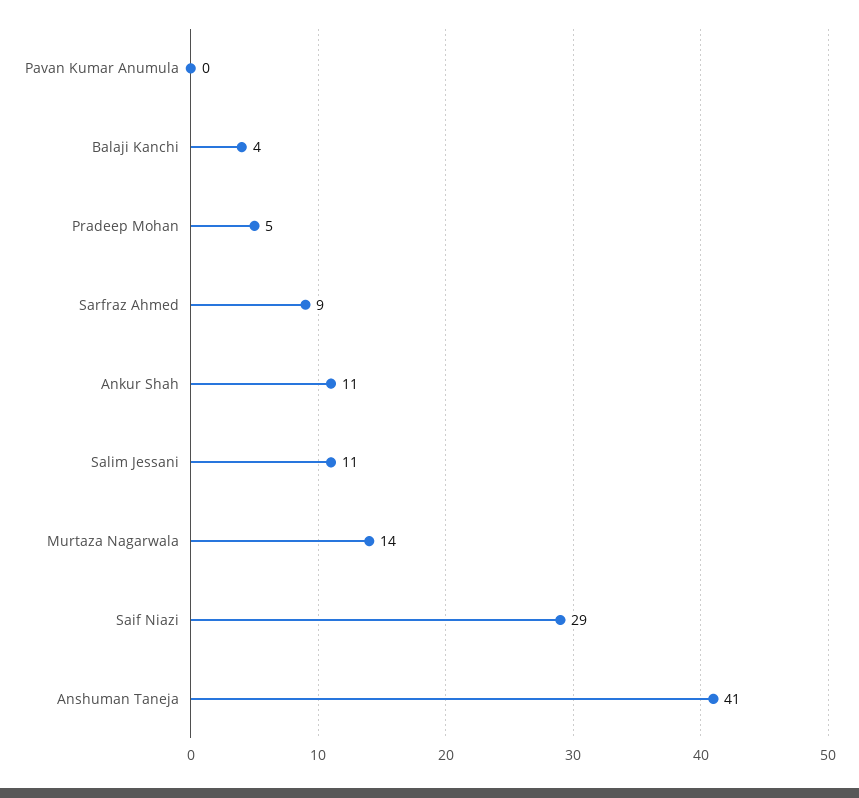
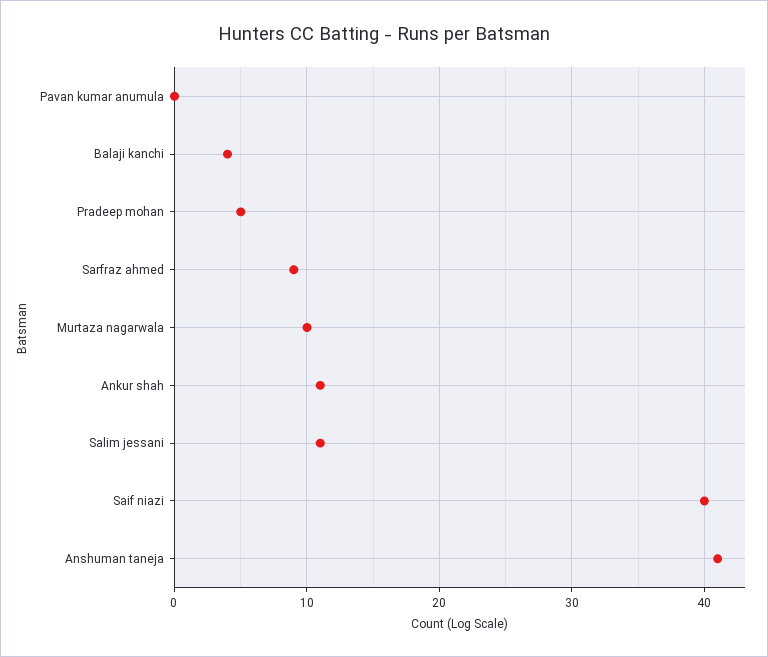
Murtaza Nagarwala: 14 -> 10
Saif Niazi: 29 -> 40

